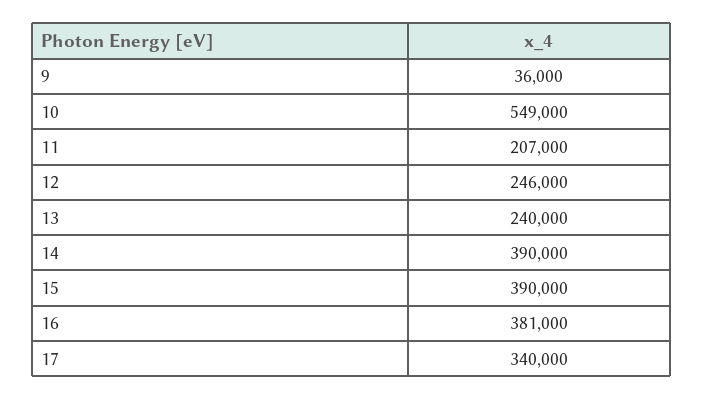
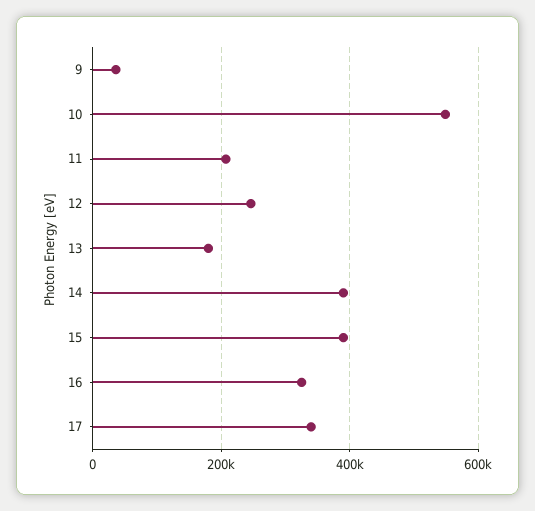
13: 240000 -> 180000
16: 381000 -> 320000

